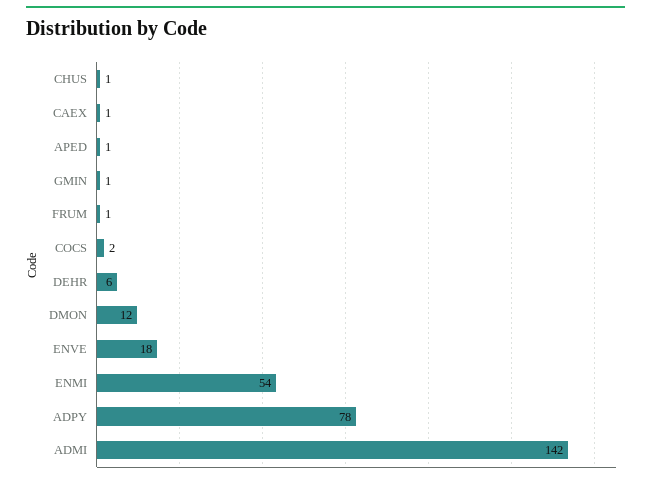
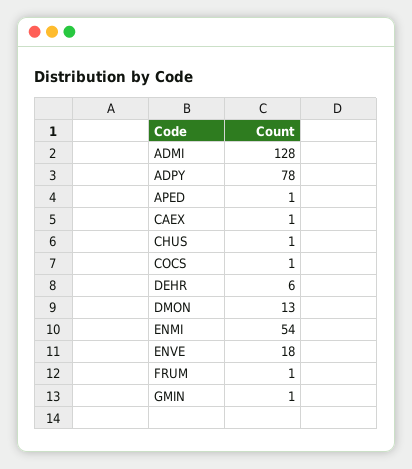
COCS: 2 -> 1
DMON: 12 -> 13
ADMI: 142 -> 128

